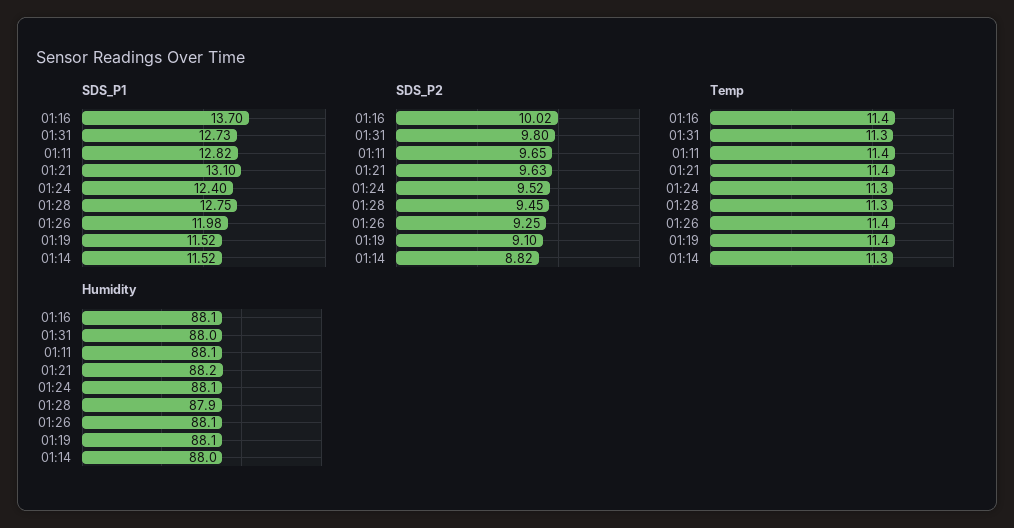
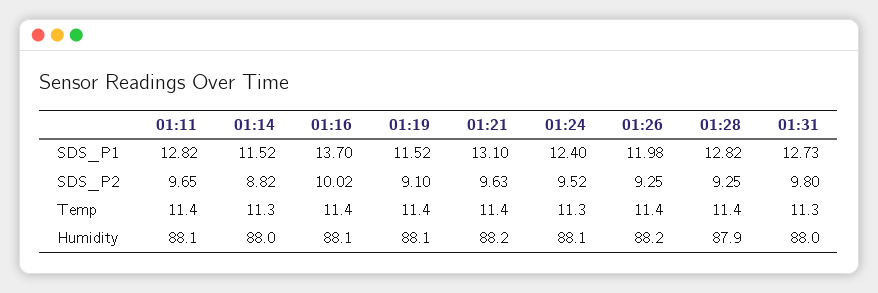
SDS_P1, 01:28: 12.75 -> 12.82
SDS_P2, 01:28: 9.45 -> 9.25
Temp, 01:28: 11.3 -> 11.4
Humidity, 01:26: 88.1 -> 88.2

